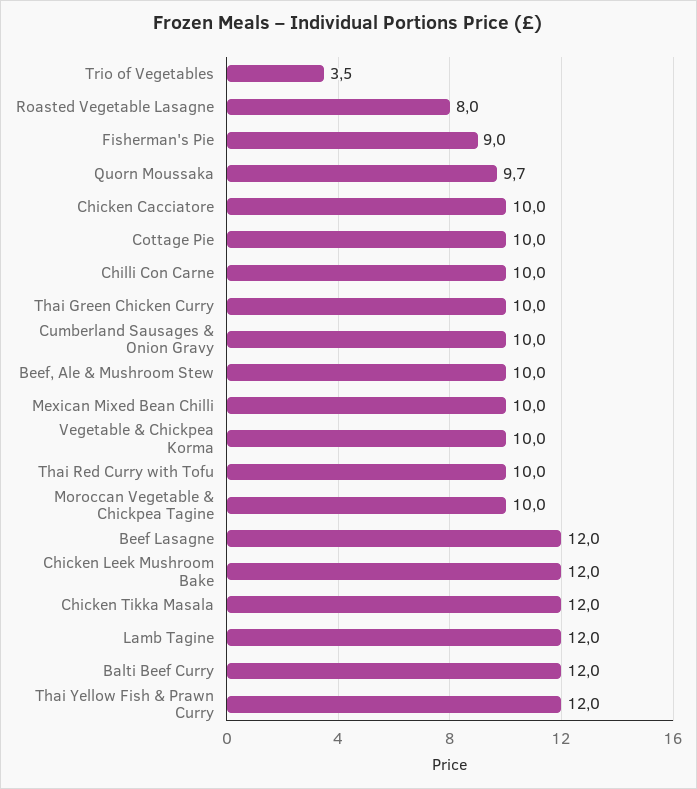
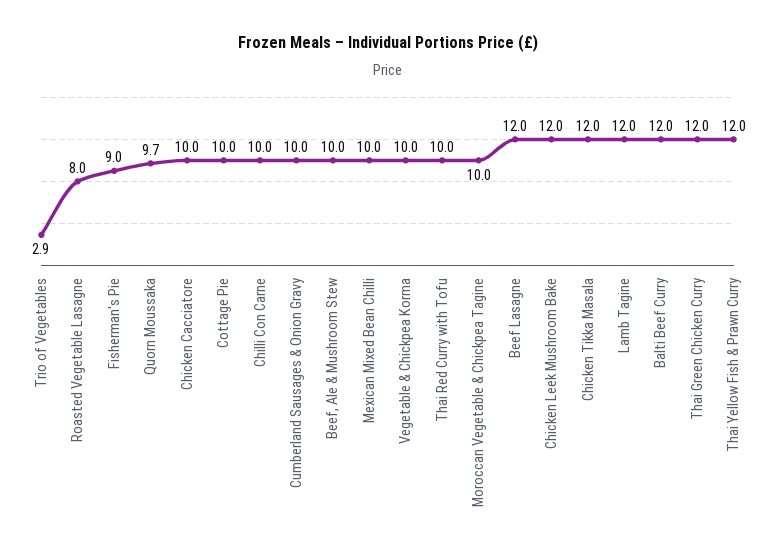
Trio of Vegetables: 3.5 -> 2.9
Thai Green Chicken Curry: 10 -> 12

